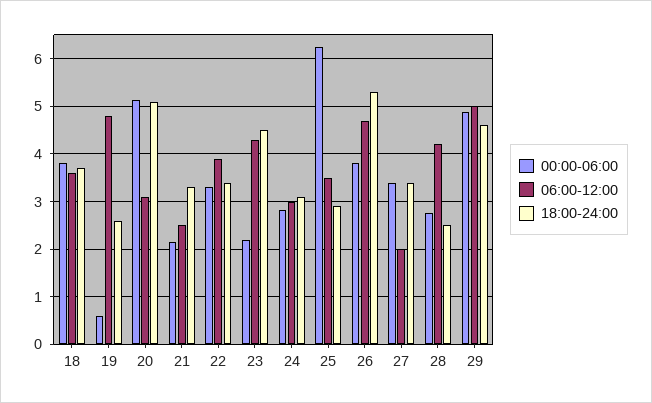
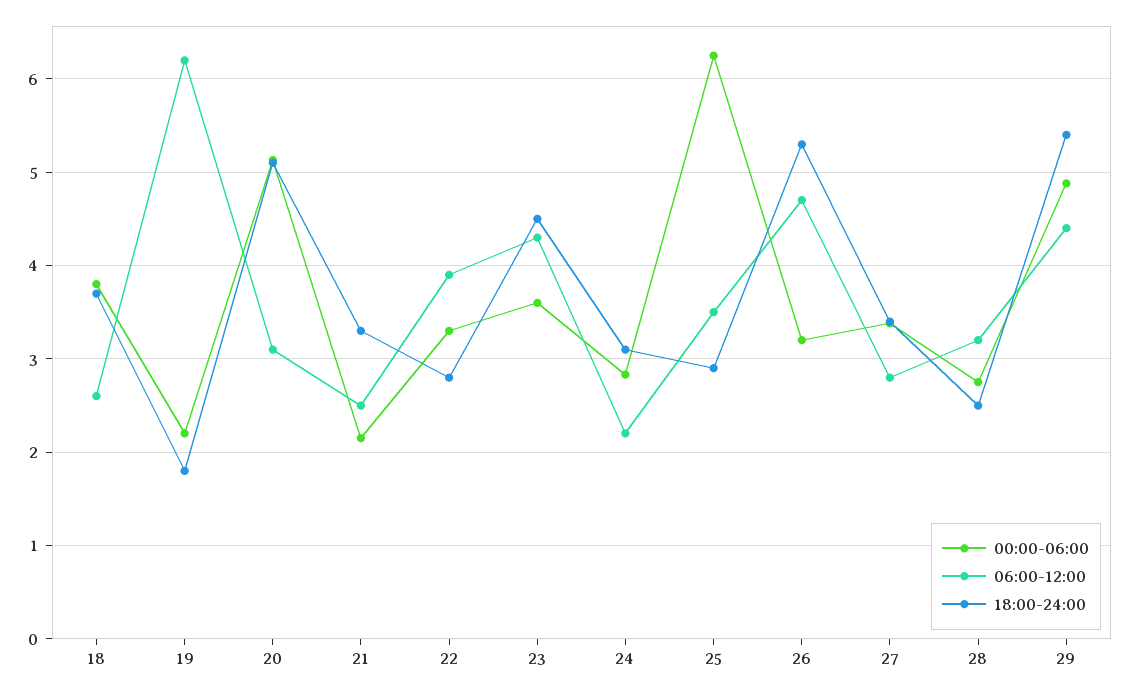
06:00-12:00, 18: 3.6 -> 2.6
00:00-06:00, 19: 0.6 -> 2.2
06:00-12:00, 19: 4.8 -> 6.2
18:00-24:00, 19: 2.6 -> 1.8
18:00-24:00, 22: 3.4 -> 2.8
00:00-06:00, 23: 2.2 -> 3.6
06:00-12:00, 24: 3 -> 2.2
00:00-06:00, 26: 3.8 -> 3.2
06:00-12:00, 27: 2 -> 2.8
06:00-12:00, 28: 4.2 -> 3.2
06:00-12:00, 29: 5 -> 4.4
18:00-24:00, 29: 4.6 -> 5.4

